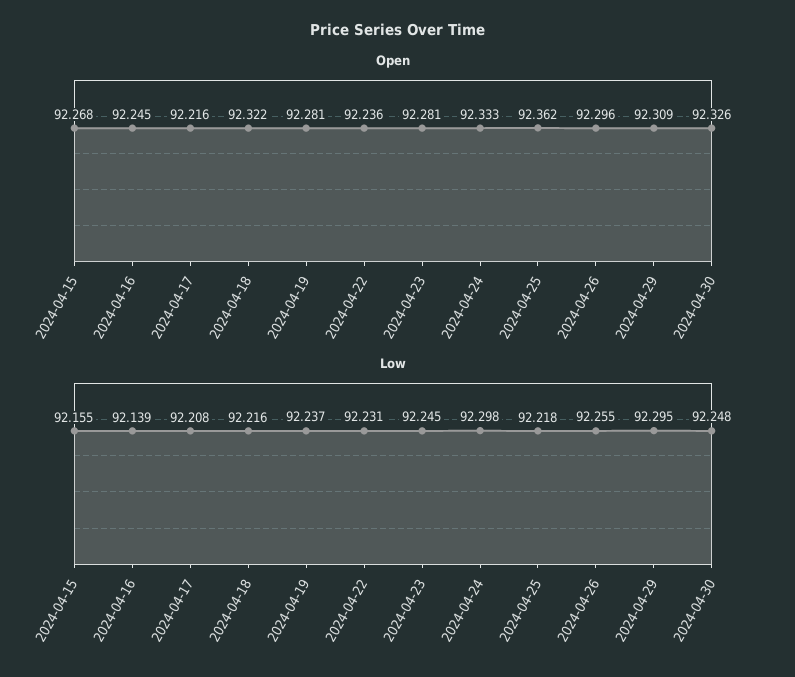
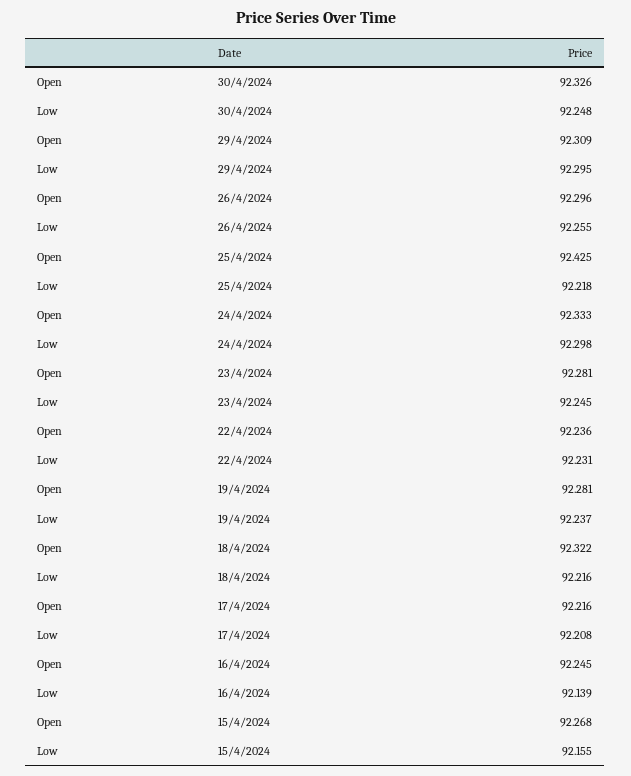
Open, 2024-04-25: 92.362 -> 92.425

